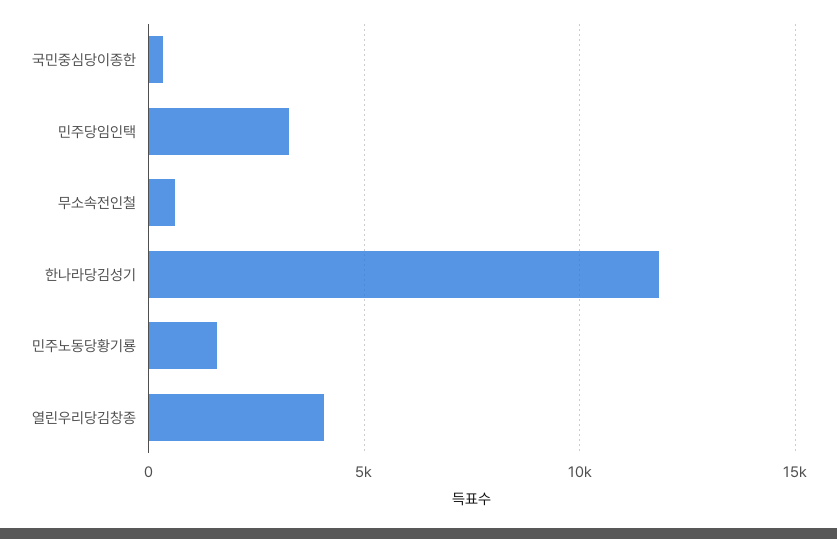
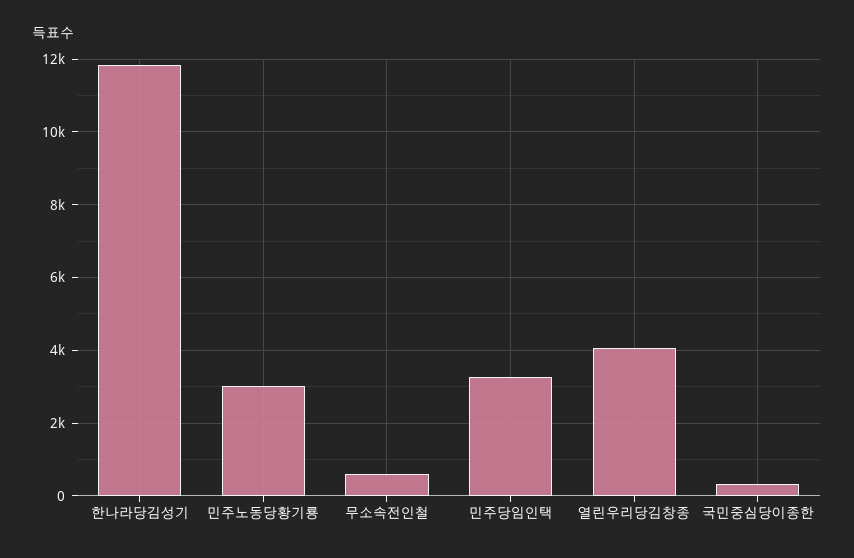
민주노동당황기룡: 1500 -> 3000

